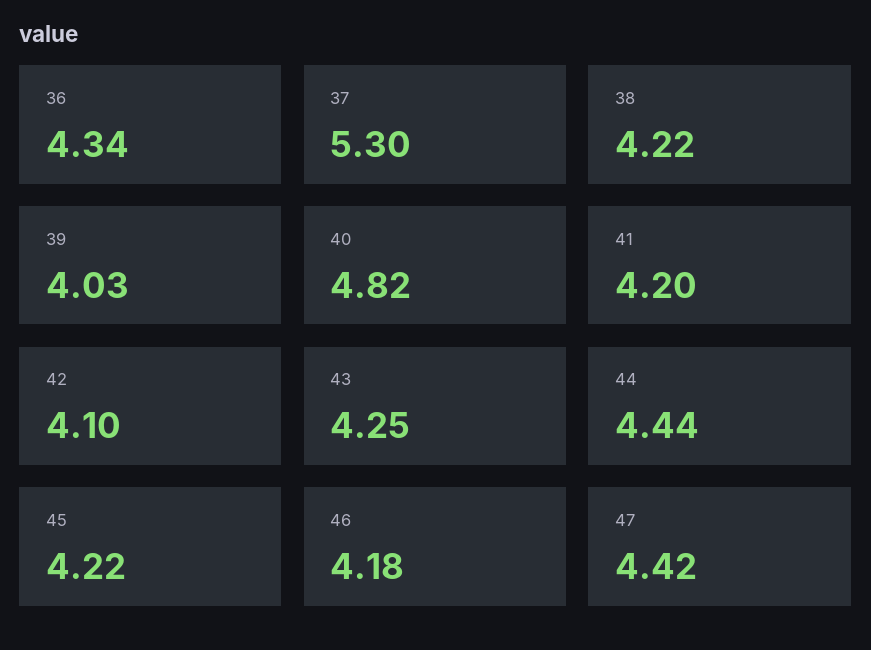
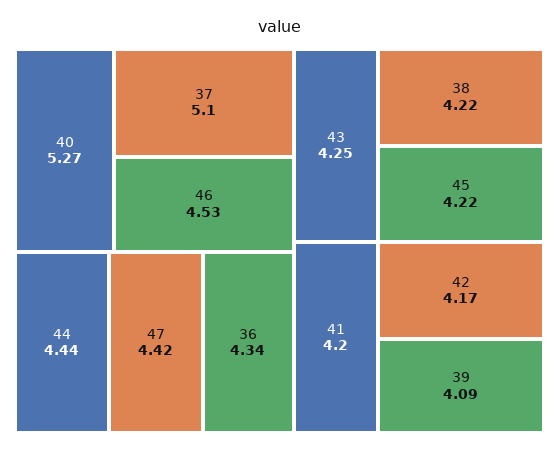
37: 5.3 -> 5.1
39: 4.03 -> 4.09
40: 4.82 -> 5.27
42: 4.1 -> 4.17
46: 4.18 -> 4.53

